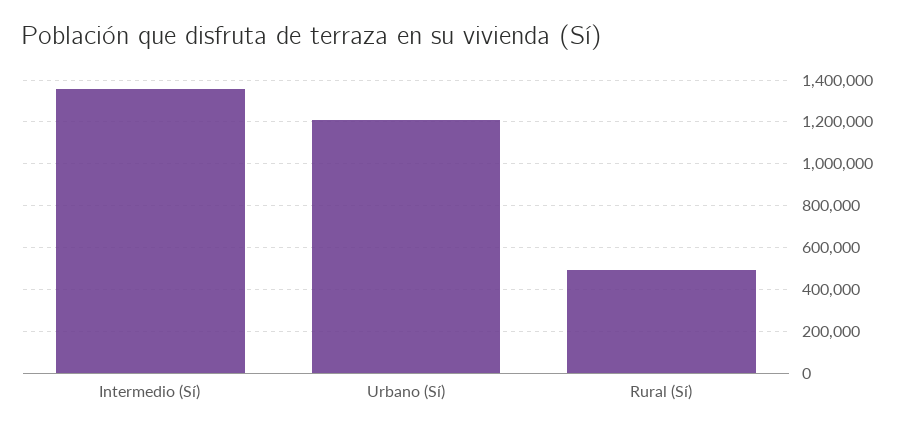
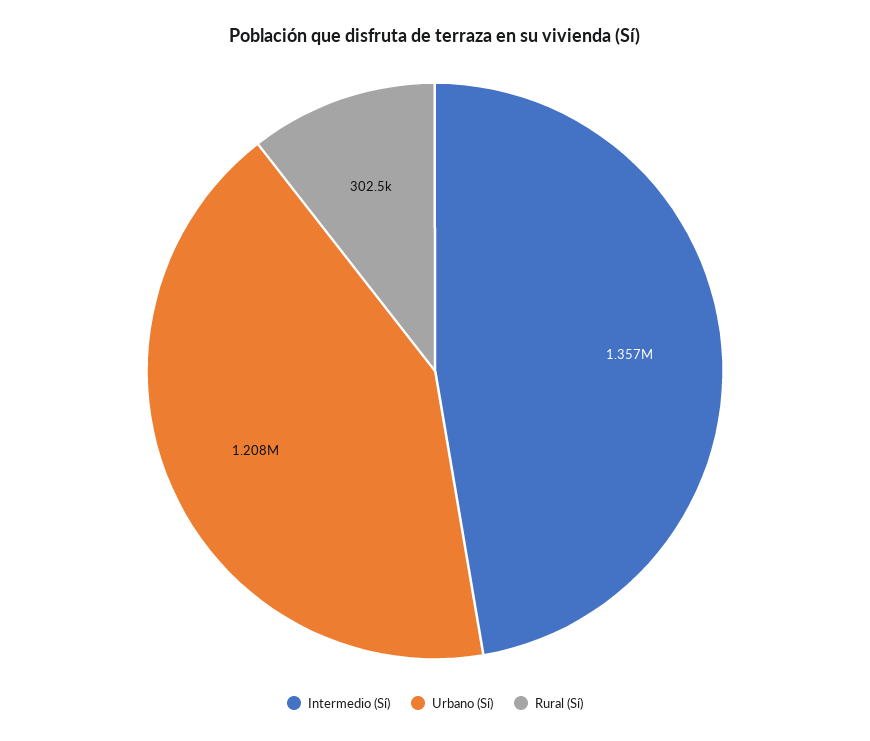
Rural (Sí): 500000 -> 302500

